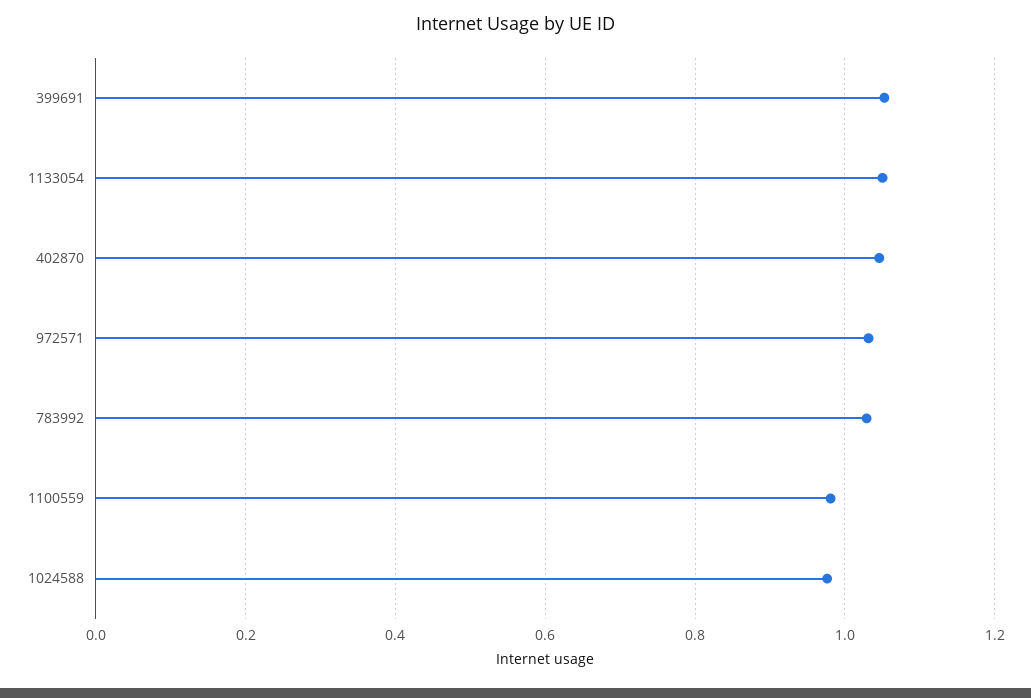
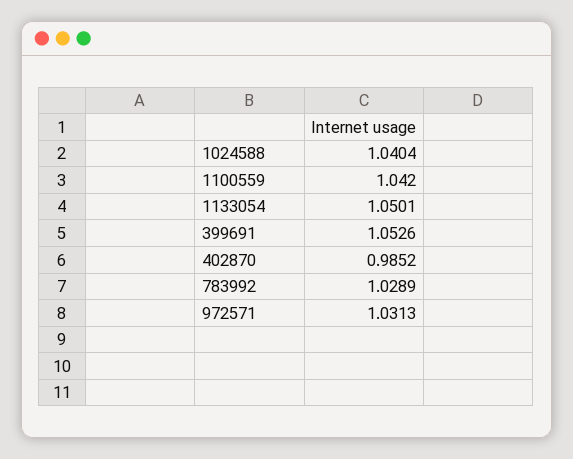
402870: 1.04 -> 0.9852
1100559: 0.98 -> 1.042
1024588: 0.98 -> 1.0404

